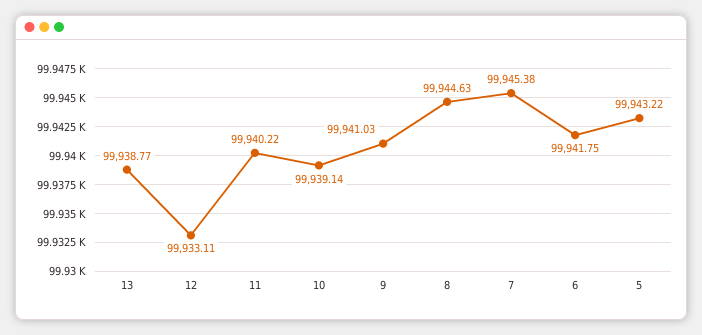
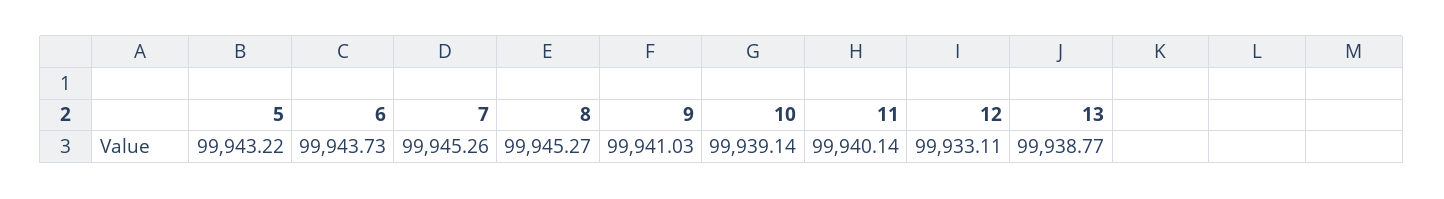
11: 99940.22 -> 99940.14
8: 99944.63 -> 99945.27
7: 99945.38 -> 99945.26
6: 99941.75 -> 99943.73

